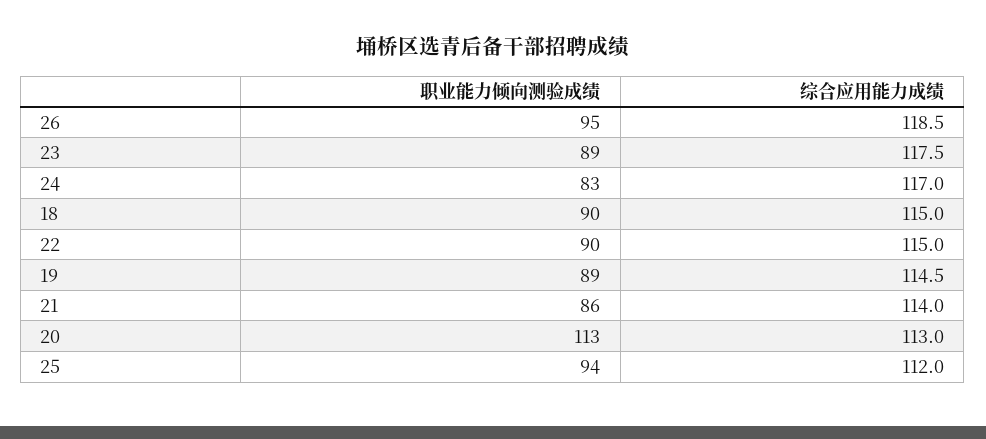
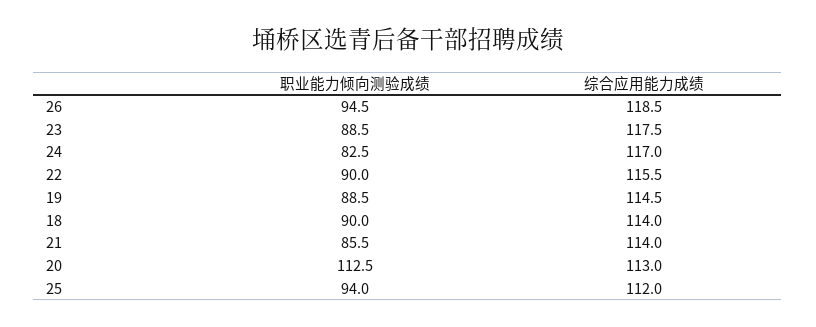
综合应用能力成绩, 18: 115 -> 114
综合应用能力成绩, 22: 115 -> 115.5

